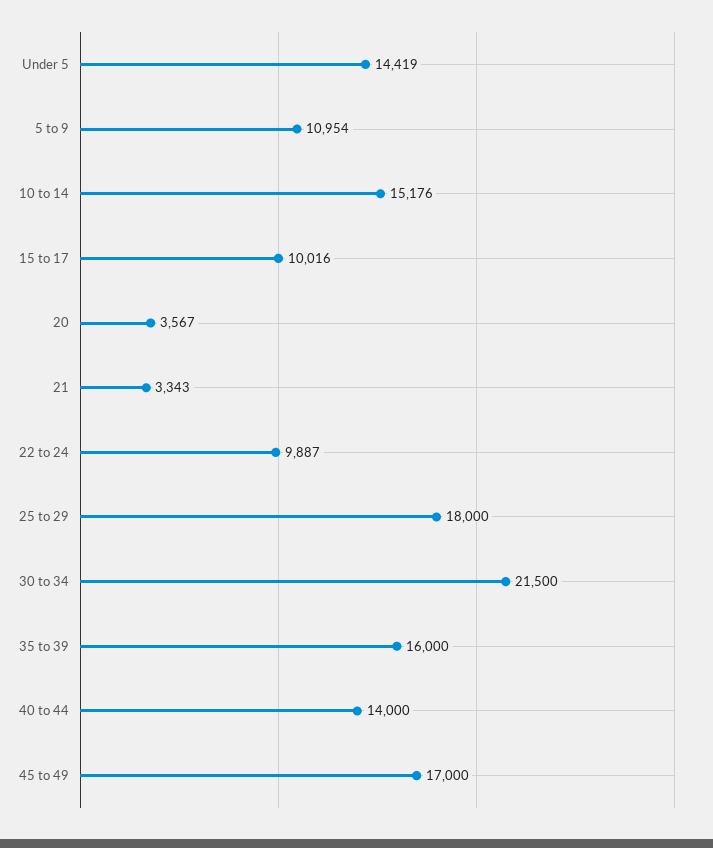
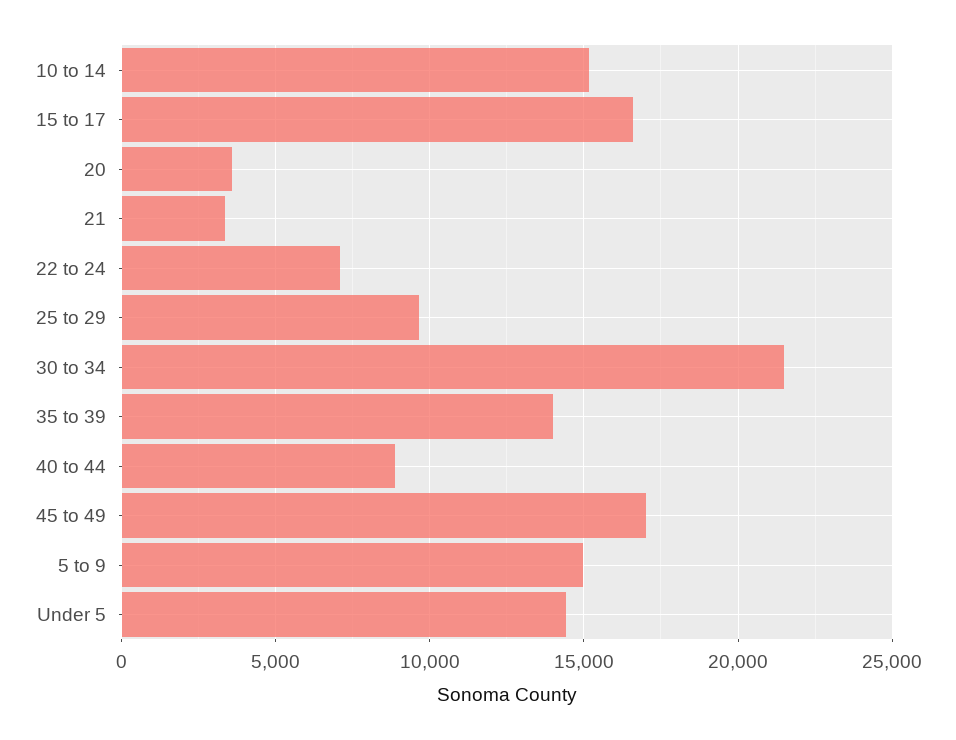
5 to 9: 10954 -> 15000
15 to 17: 10016 -> 16500
22 to 24: 9887 -> 7000
25 to 29: 18000 -> 9500
35 to 39: 16000 -> 14000
40 to 44: 14000 -> 9000

